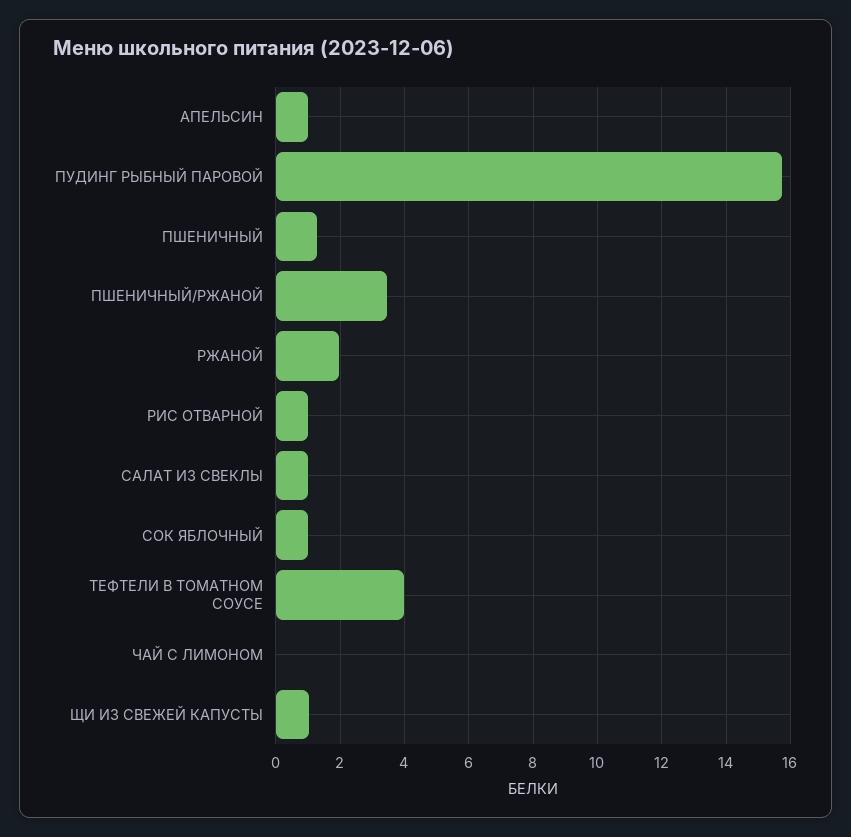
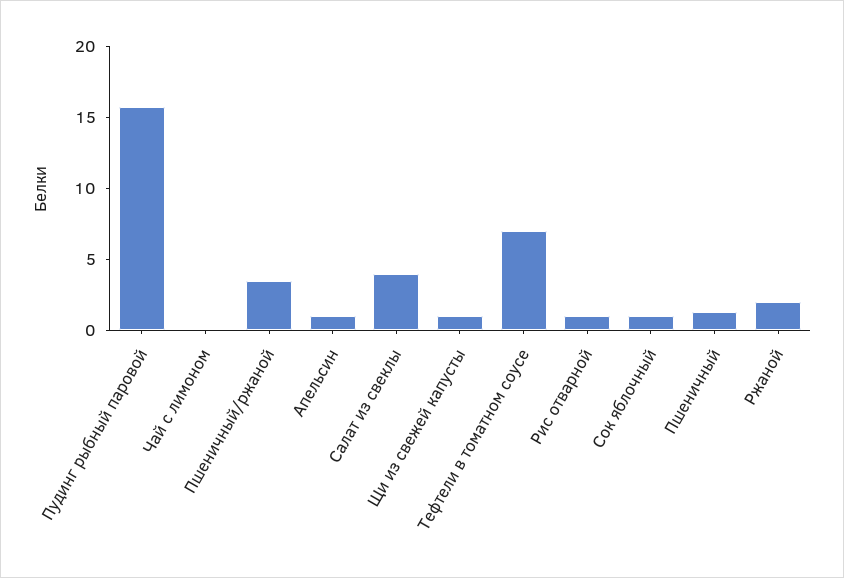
САЛАТ ИЗ СВЕКЛЫ: 1 -> 4
ТЕФТЕЛИ В ТОМАТНОМ СОУСЕ: 4 -> 7

